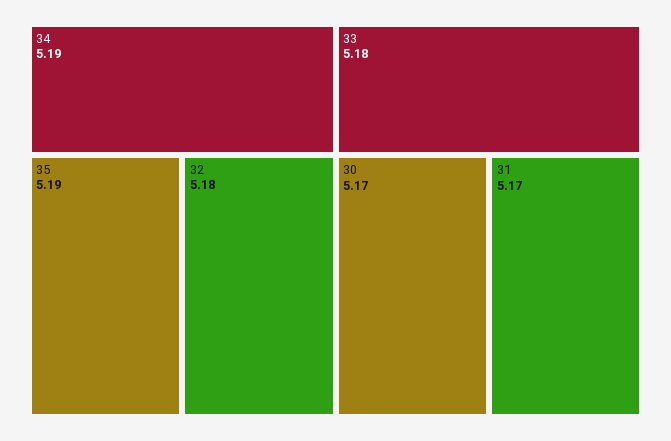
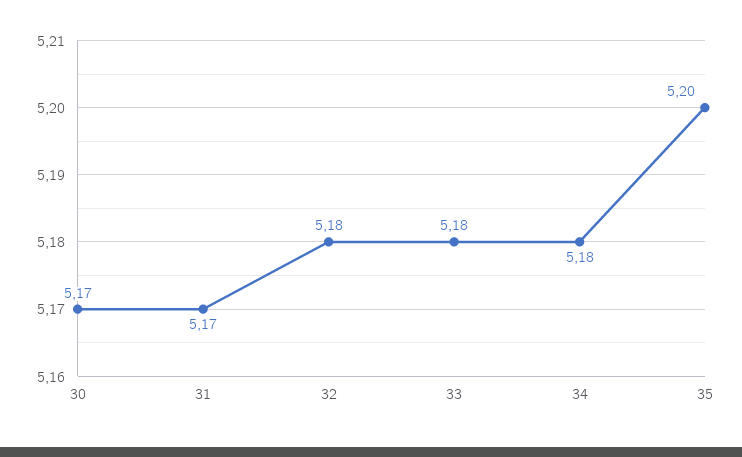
34: 5.19 -> 5.18
35: 5.19 -> 5.2

